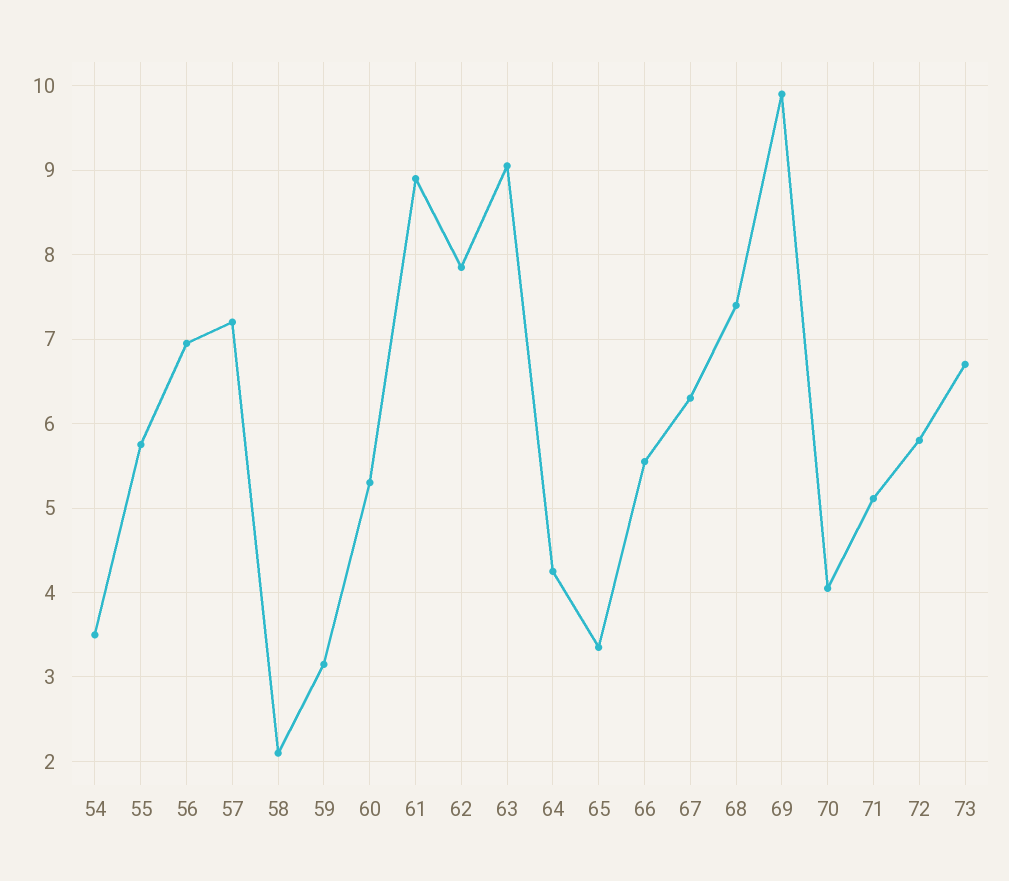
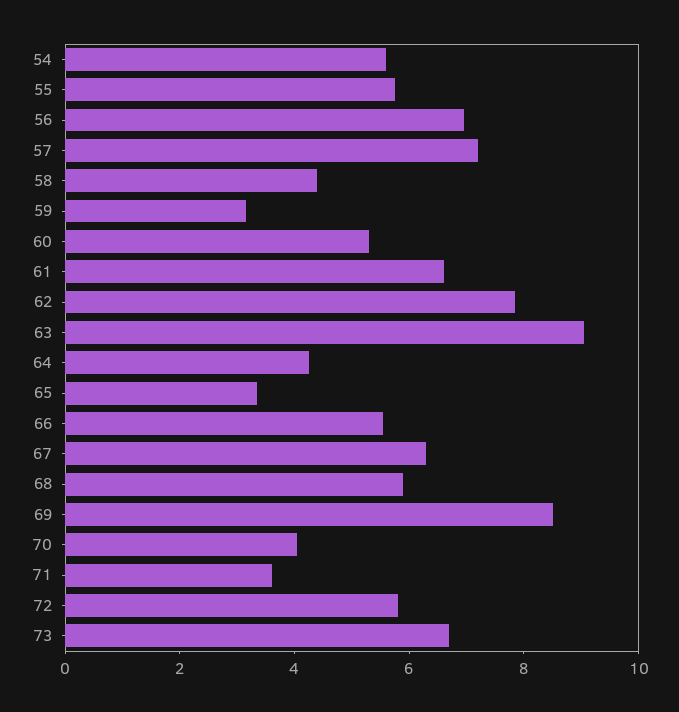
54: 3.5 -> 5.5
58: 2.1 -> 4.5
61: 8.9 -> 6.5
68: 7.4 -> 6
69: 9.9 -> 8.5
71: 5.1 -> 3.5

